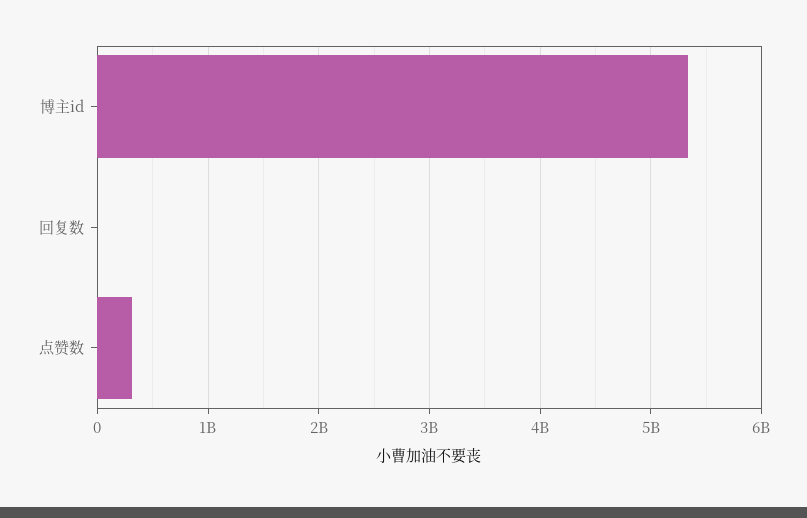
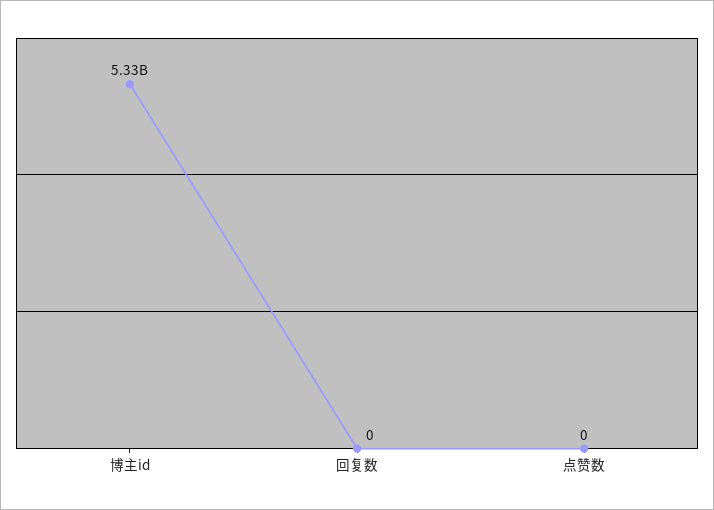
点赞数: 300000000 -> 0

